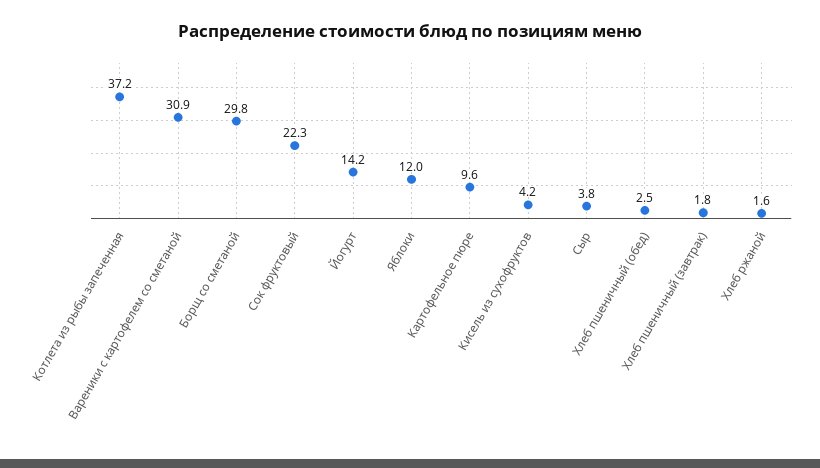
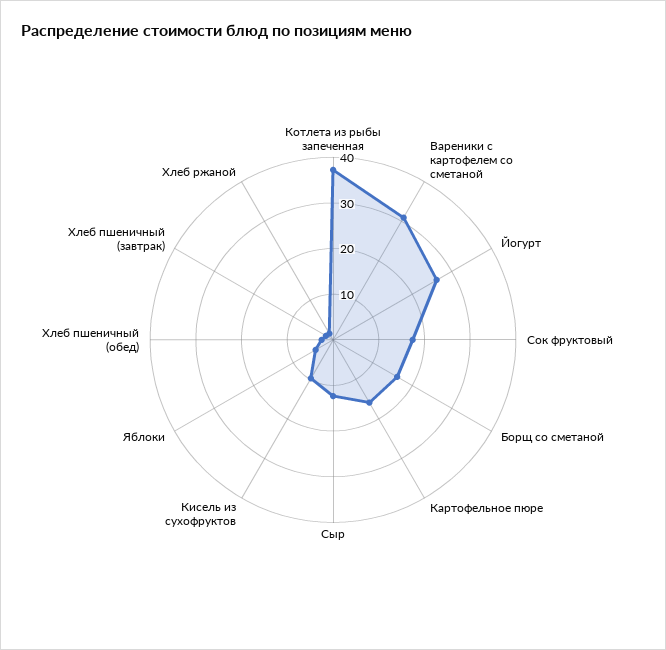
Борщ со сметаной: 29.8 -> 16
Сок фруктовый: 22.3 -> 18
Йогурт: 14.2 -> 26
Яблоки: 12 -> 4
Картофельное пюре: 9.6 -> 16
Кисель из сухофруктов: 4.2 -> 10
Сыр: 3.8 -> 12

